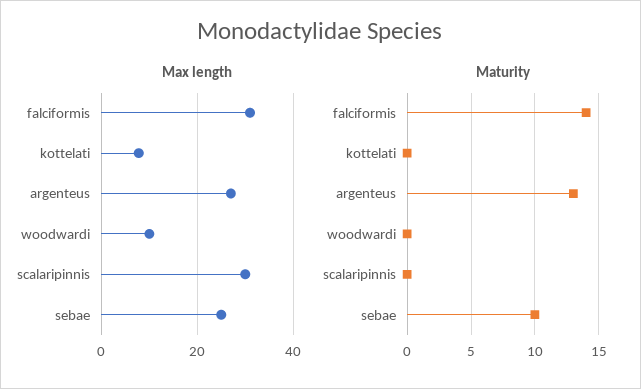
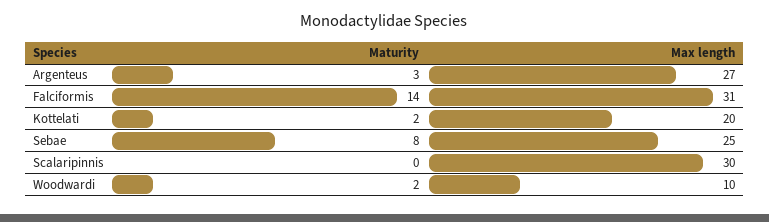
Max length, kottelati: 8 -> 20
Maturity, kottelati: 0 -> 2
Maturity, argenteus: 13 -> 3
Maturity, woodwardi: 0 -> 2
Maturity, sebae: 10 -> 8

